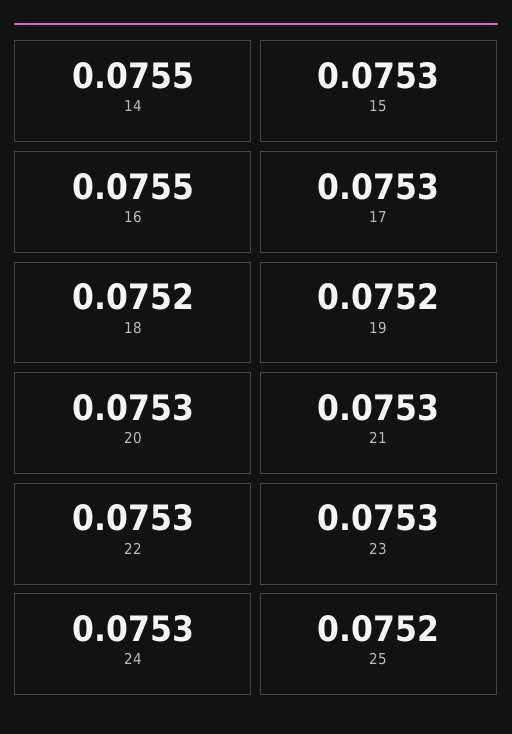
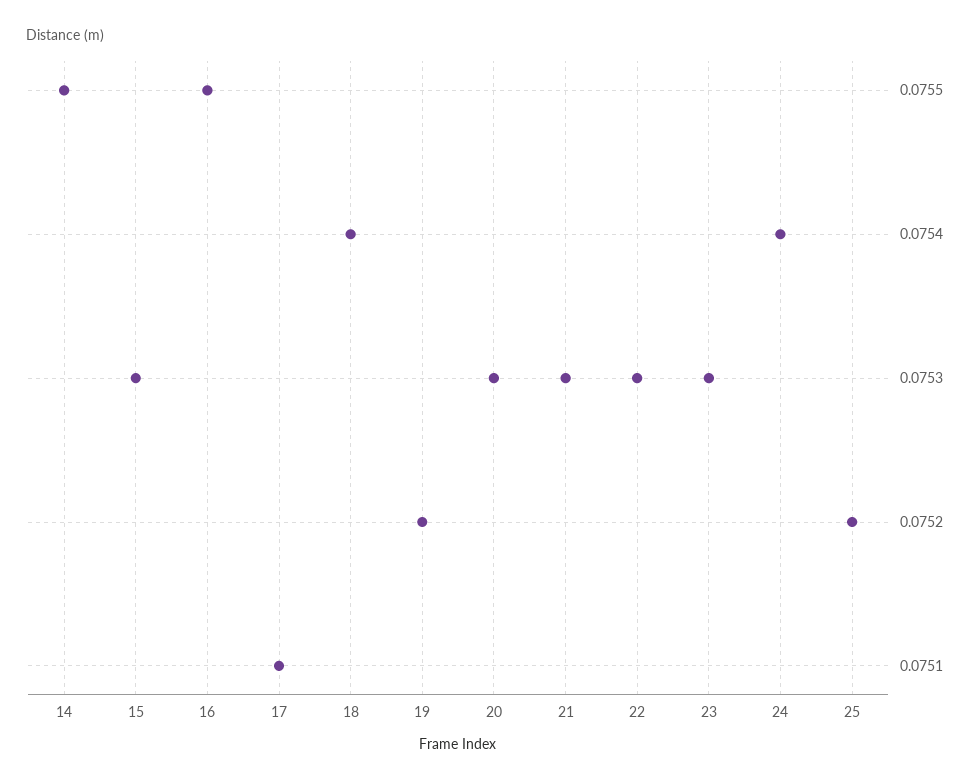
17: 0.0753 -> 0.0751
18: 0.0752 -> 0.0754
24: 0.0753 -> 0.0754

